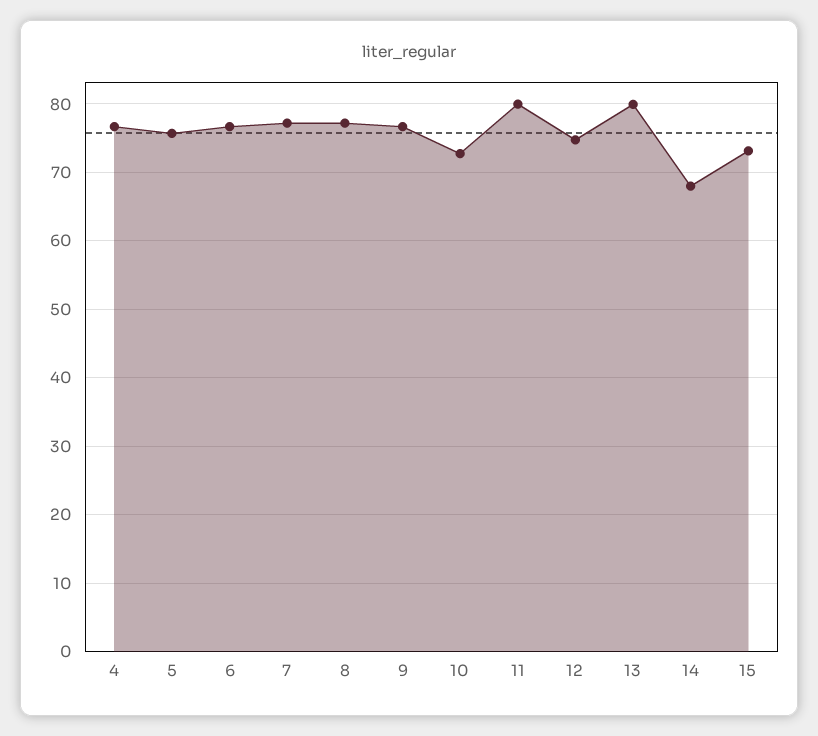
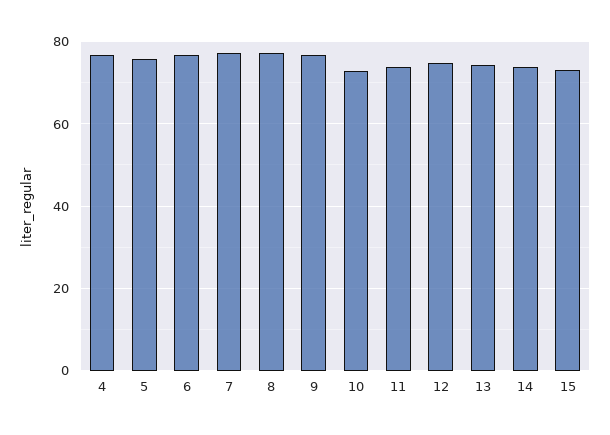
11: 80 -> 74
13: 80 -> 74
14: 68 -> 74

